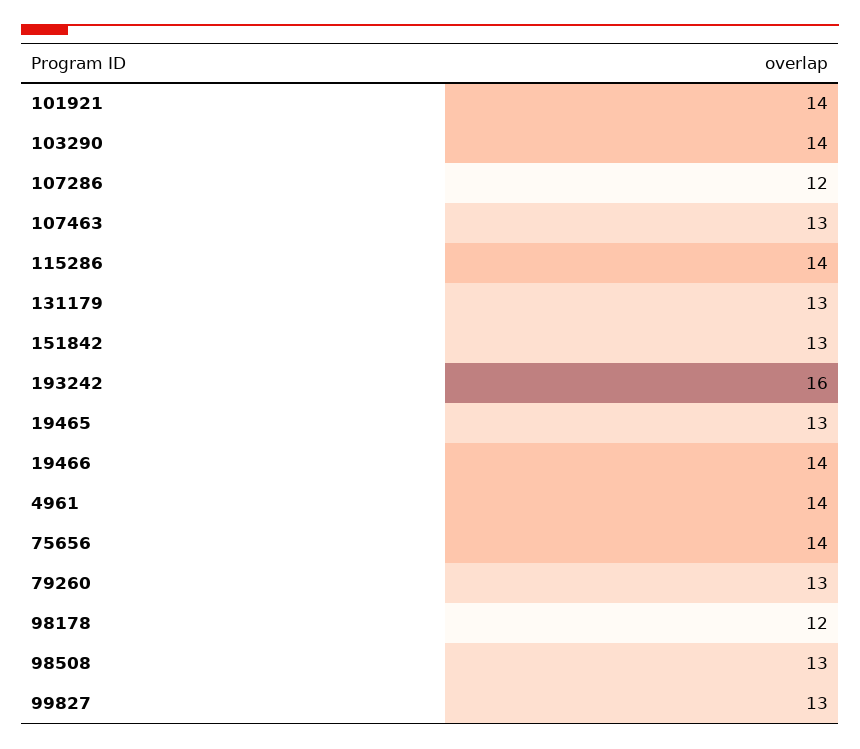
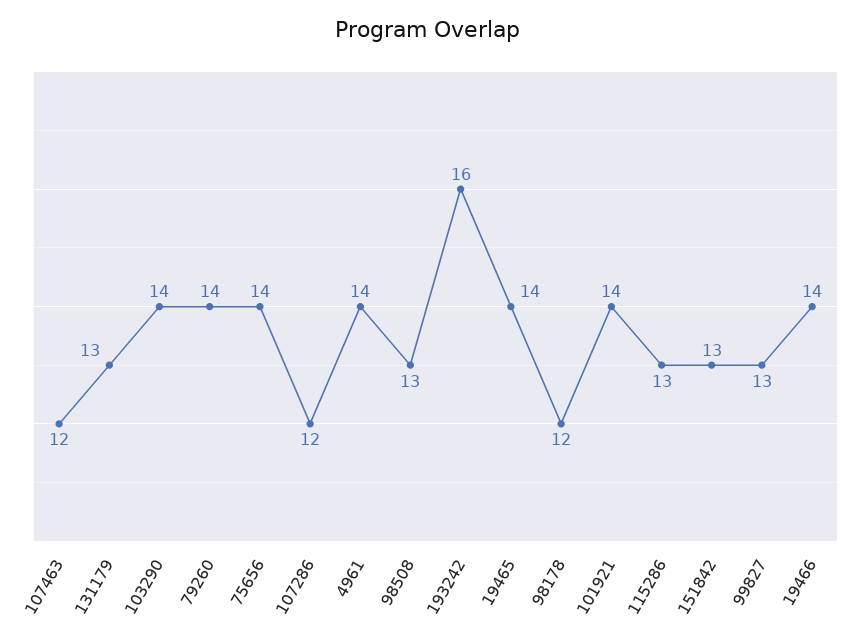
107463: 13 -> 12
115286: 14 -> 13
19465: 13 -> 14
79260: 13 -> 14

